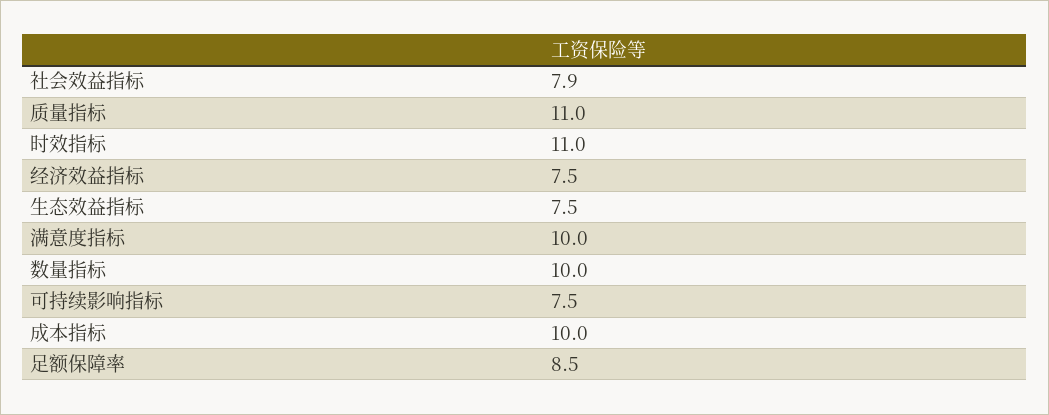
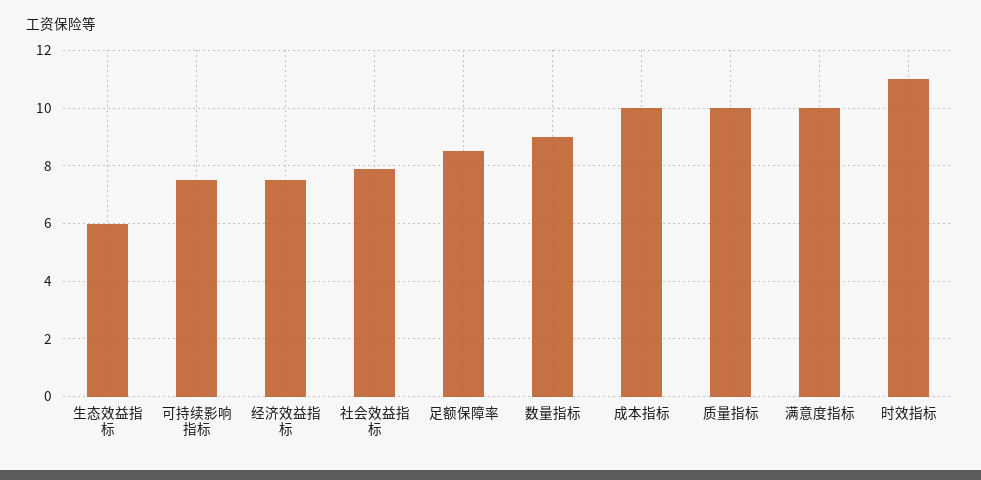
质量指标: 11 -> 10
生态效益指标: 7.5 -> 6
数量指标: 10 -> 9

